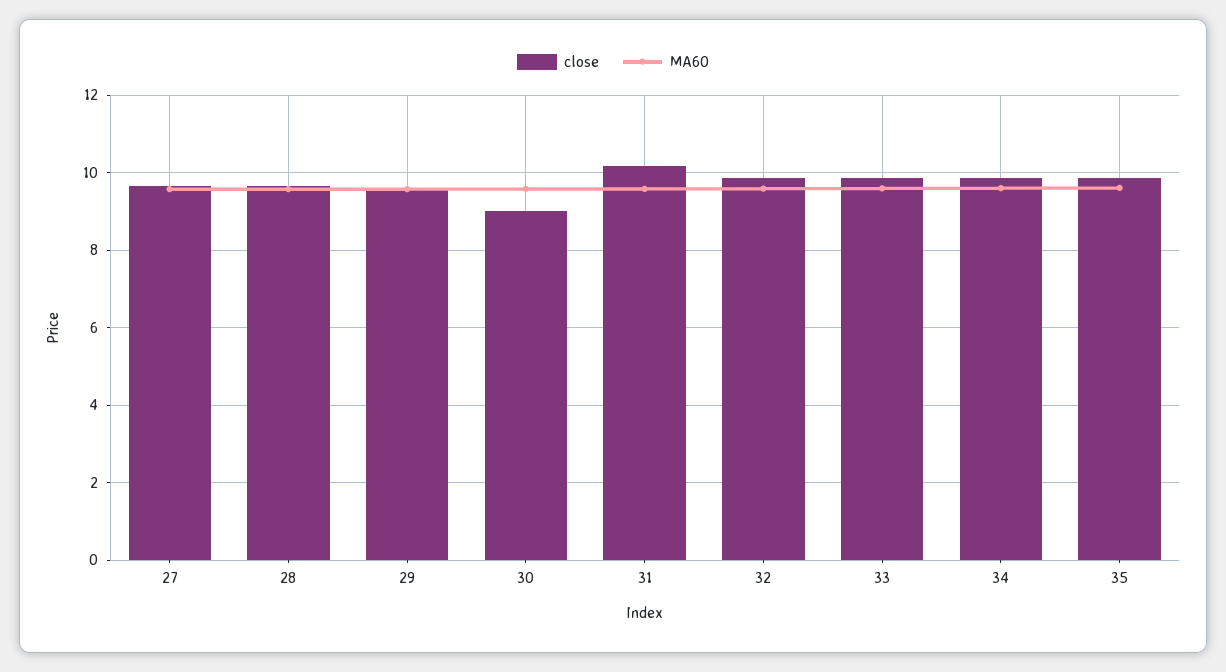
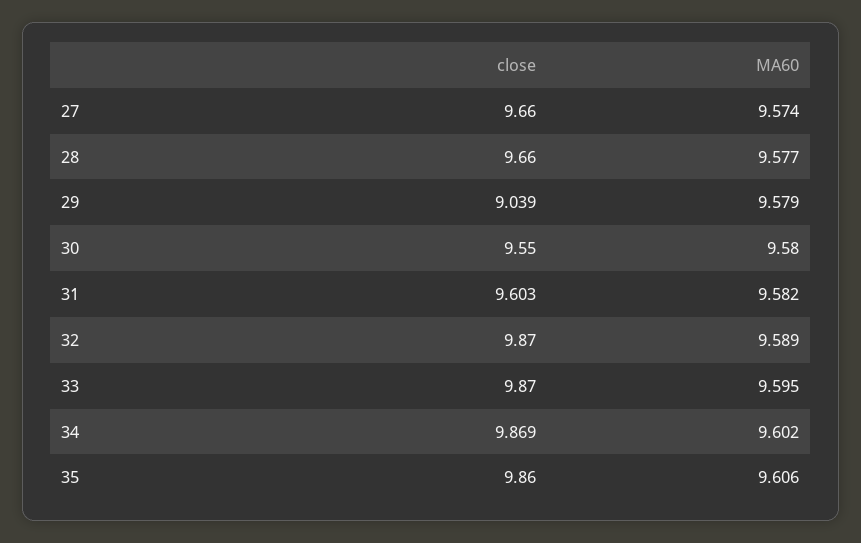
close, 29: 9.6 -> 9.039
close, 30: 9 -> 9.55
close, 31: 10.2 -> 9.603

